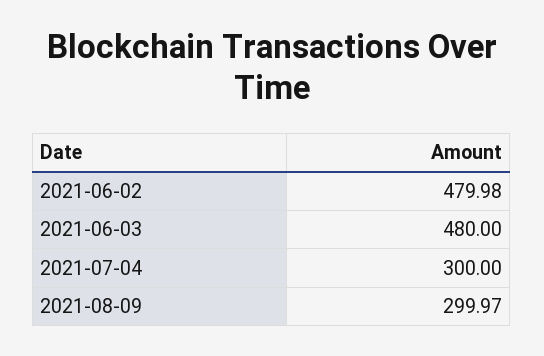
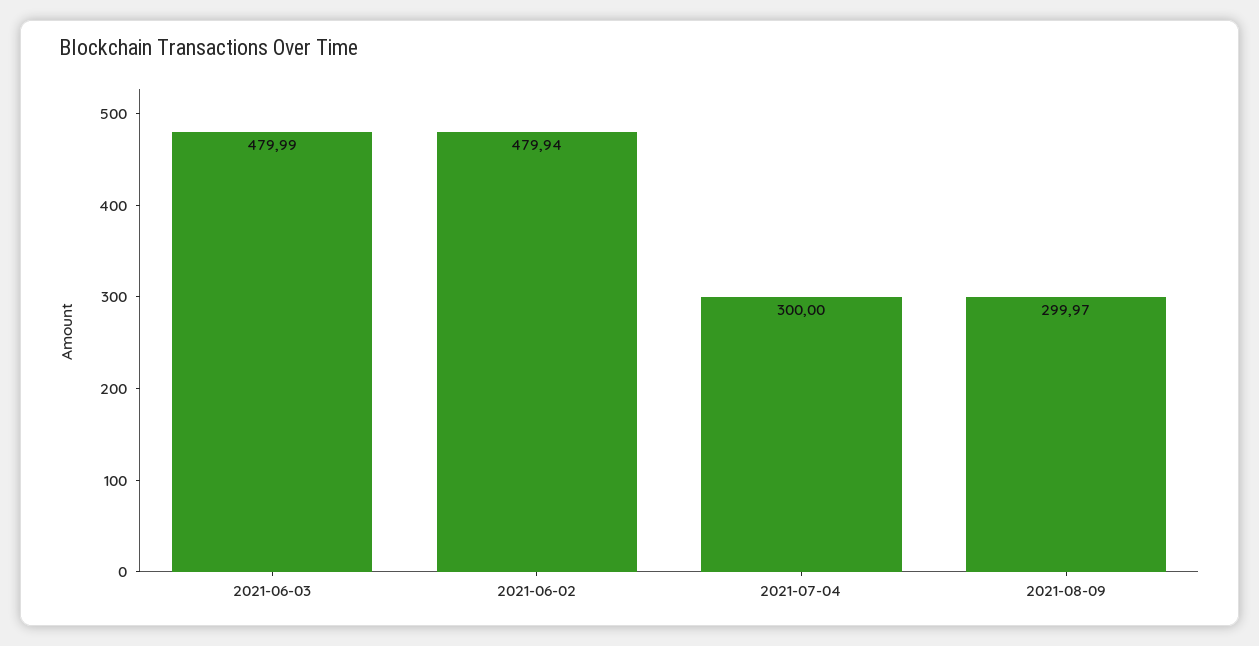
2021-06-02: 479.98 -> 479.94
2021-06-03: 480 -> 479.99

